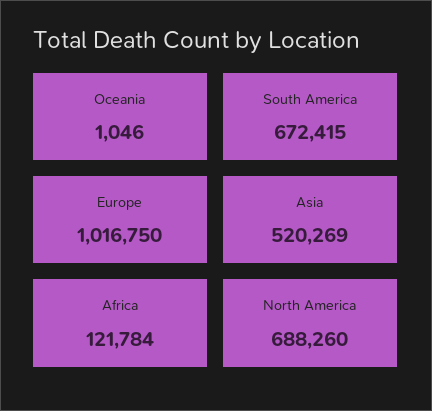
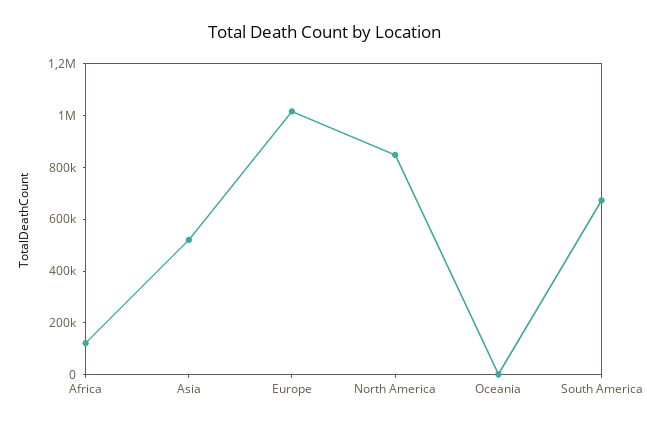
North America: 688260 -> 850000

